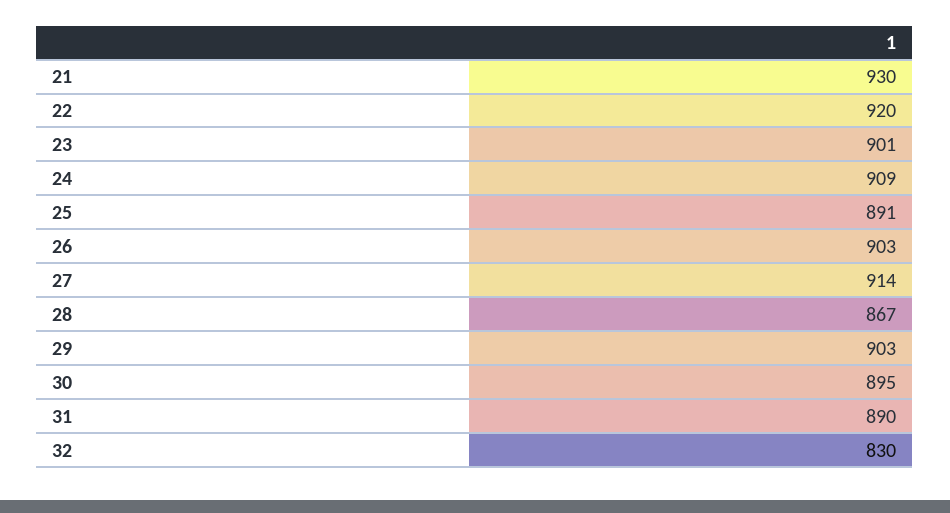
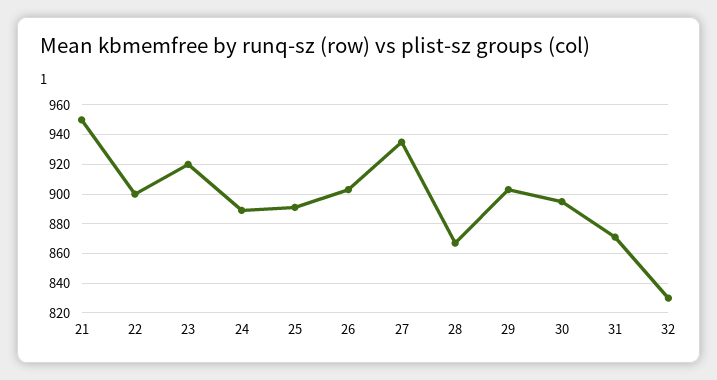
21: 930 -> 950
22: 920 -> 900
23: 901 -> 920
24: 909 -> 890
27: 914 -> 935
31: 890 -> 870

